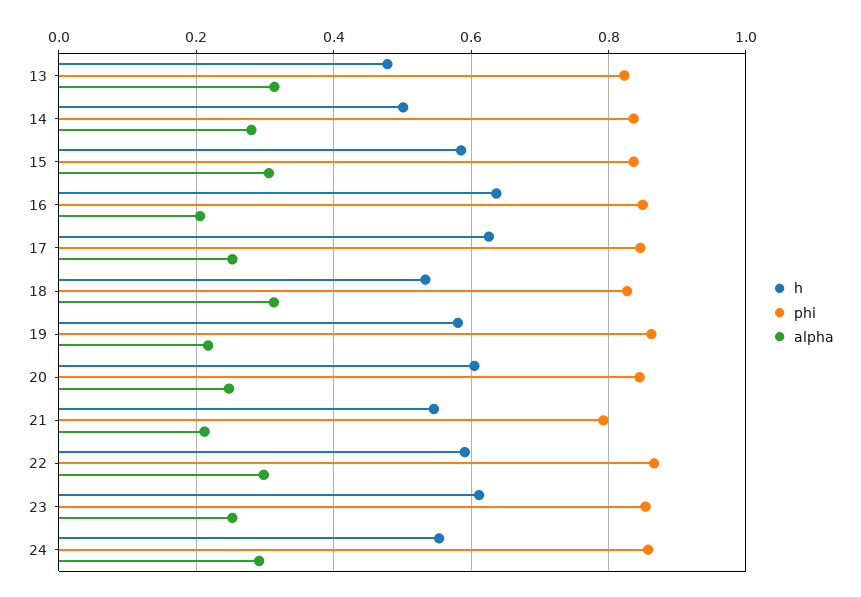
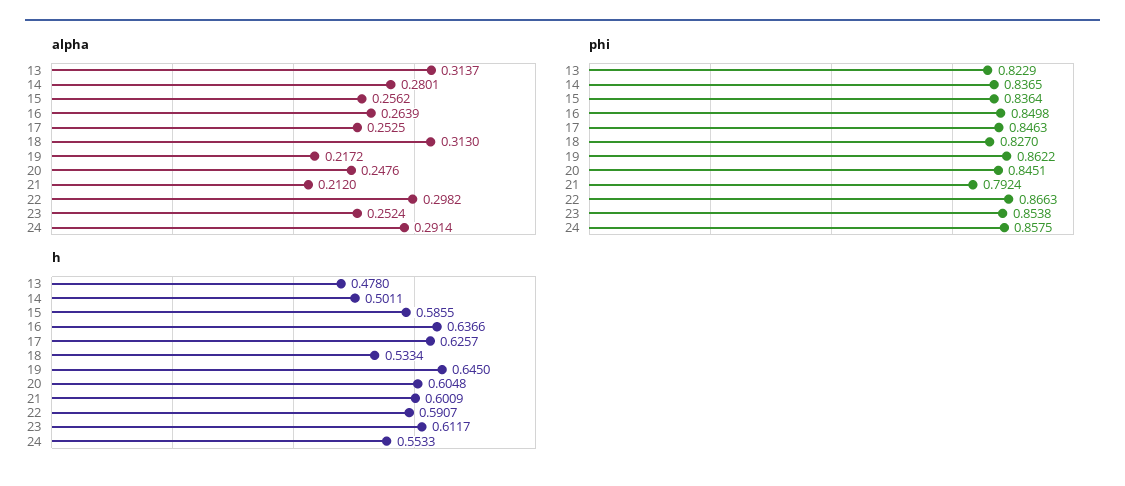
alpha, 15: 0.3 -> 0.2562
alpha, 16: 0.2 -> 0.2639
h, 19: 0.58 -> 0.645
h, 21: 0.54 -> 0.6009

